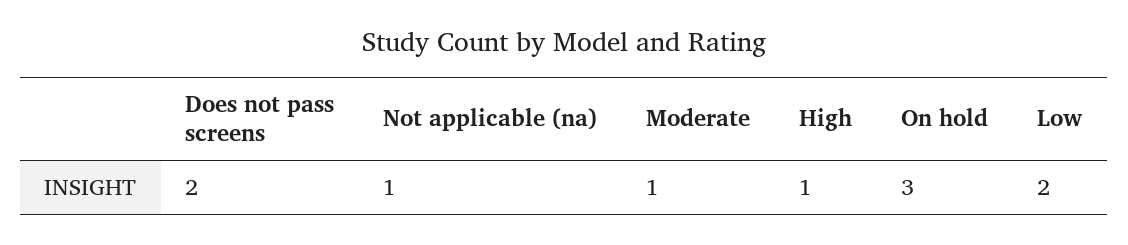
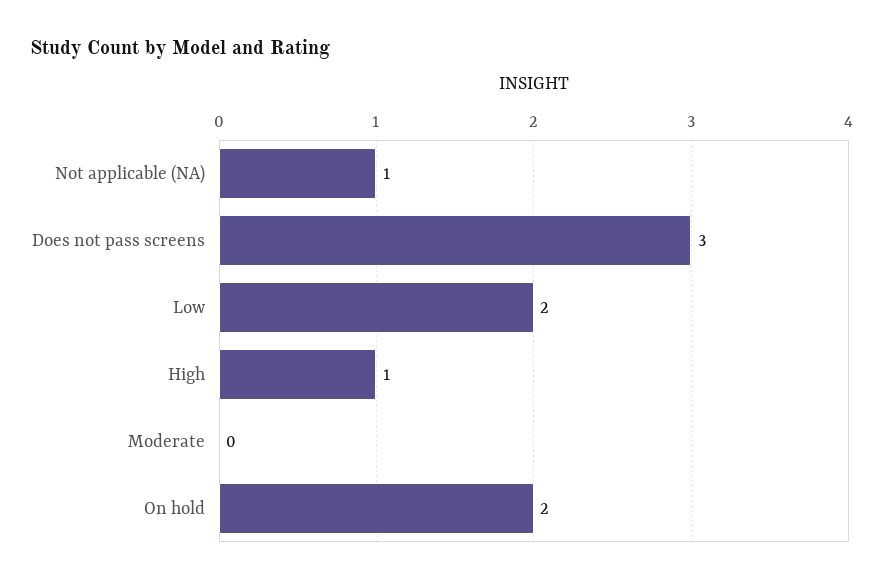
Does not pass screens: 2 -> 3
Moderate: 1 -> 0
On hold: 3 -> 2

